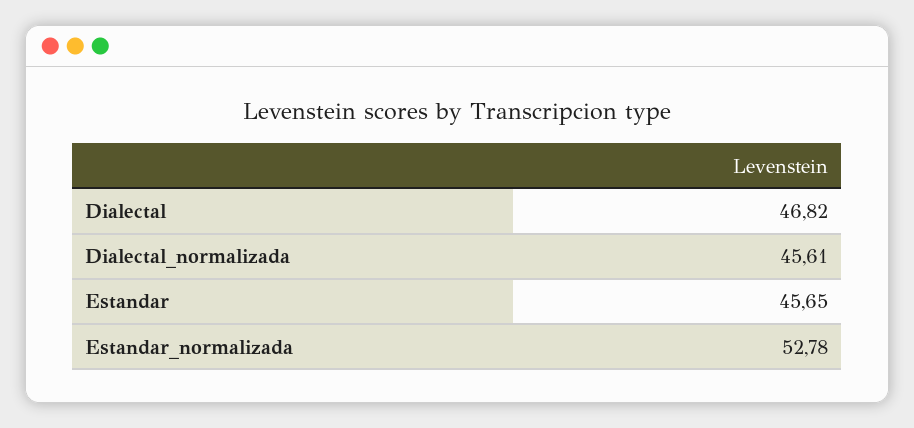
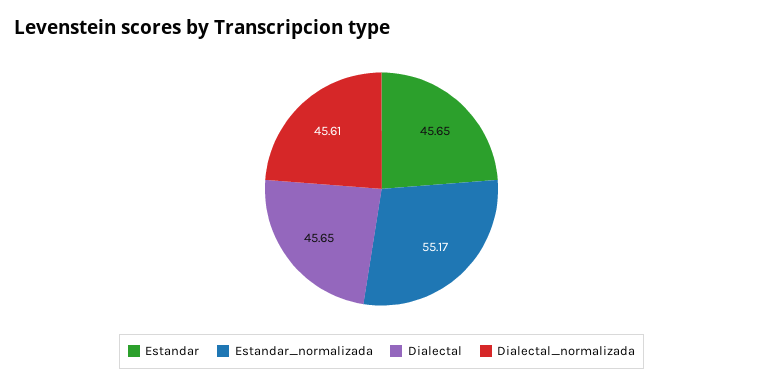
Dialectal: 46.82 -> 45.65
Estandar_normalizada: 52.78 -> 55.17

